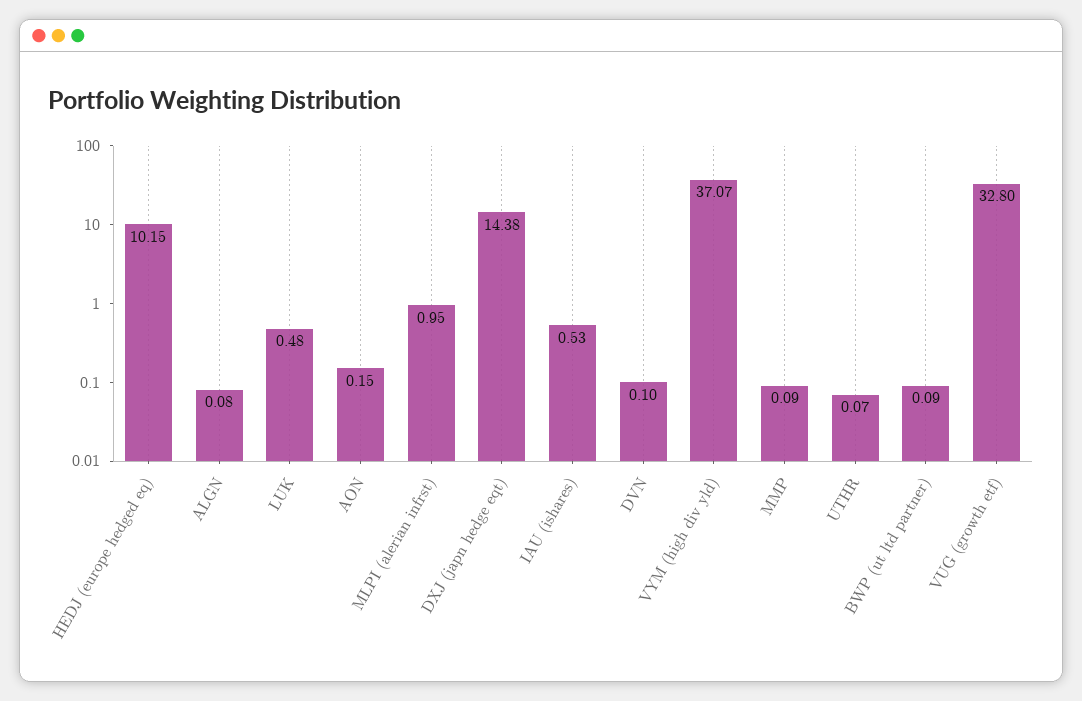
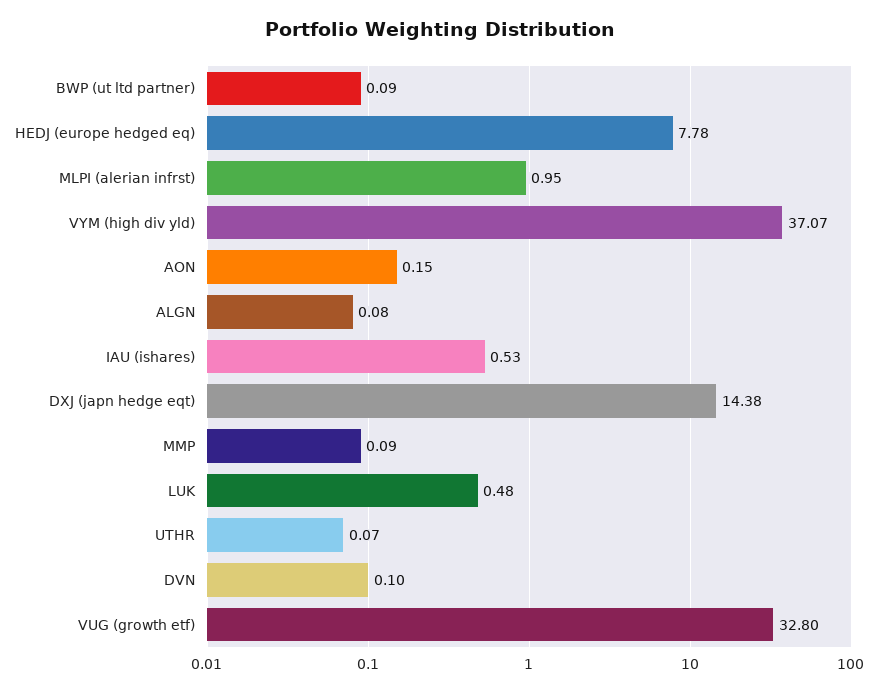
HEDJ (europe hedged eq): 10.15 -> 7.78

